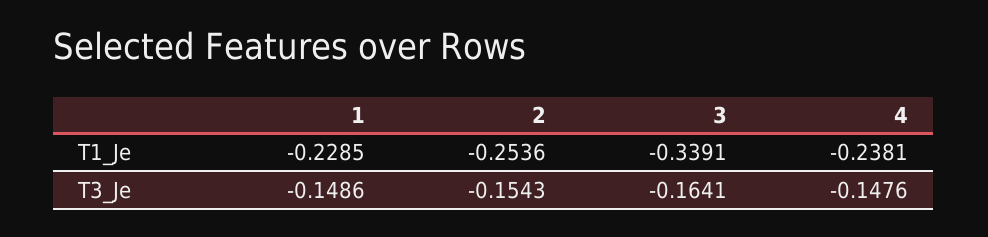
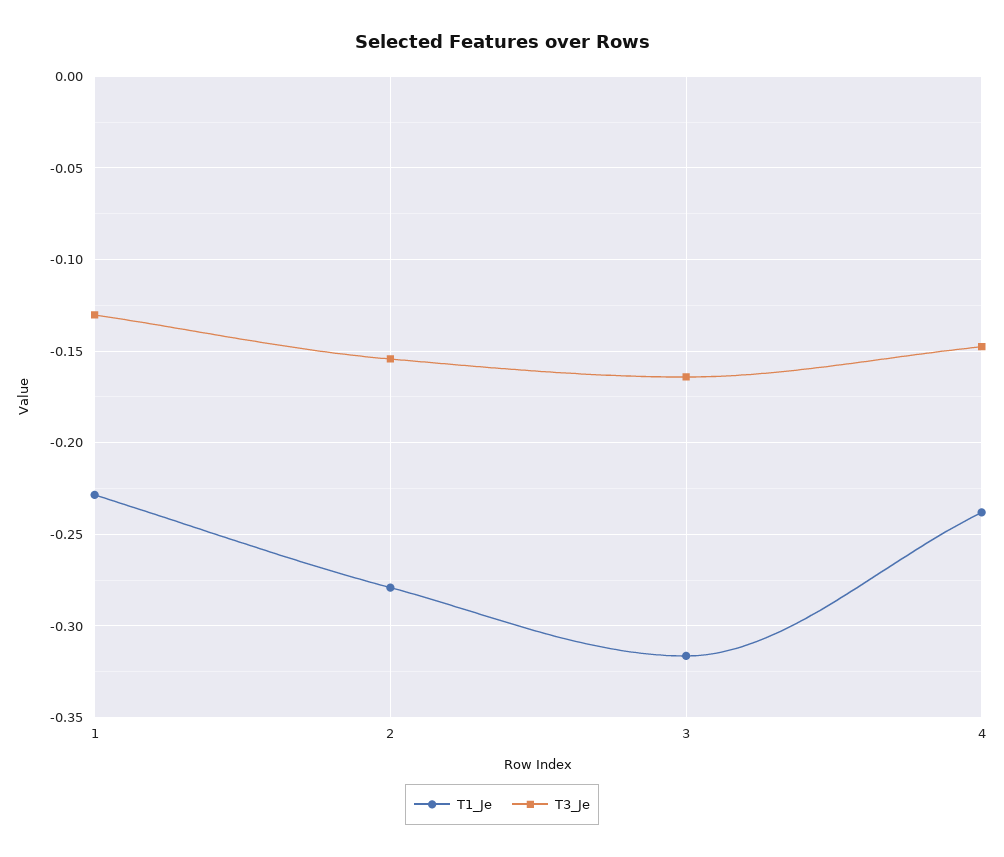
T1_Je, 2: -0.2536 -> -0.28
T1_Je, 3: -0.3391 -> -0.315
T3_Je, 1: -0.1486 -> -0.13

